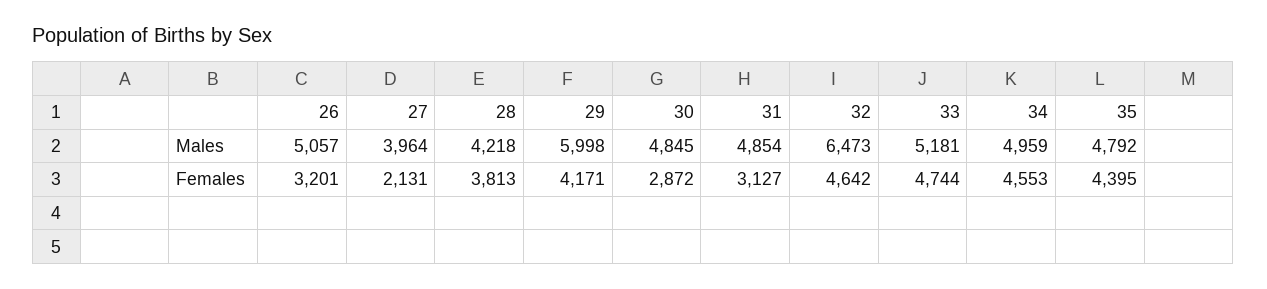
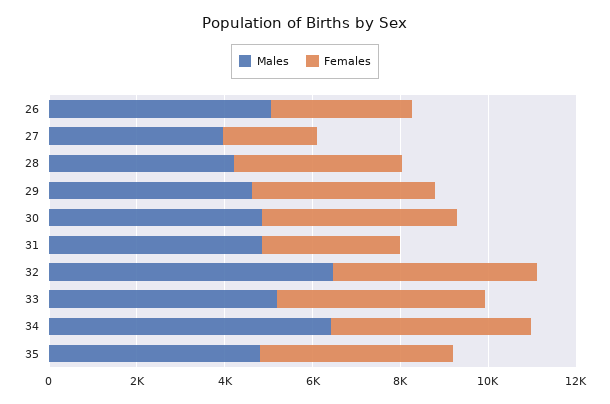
Males, 29: 5998 -> 4500
Males, 34: 4959 -> 6500
Females, 30: 2872 -> 4500

